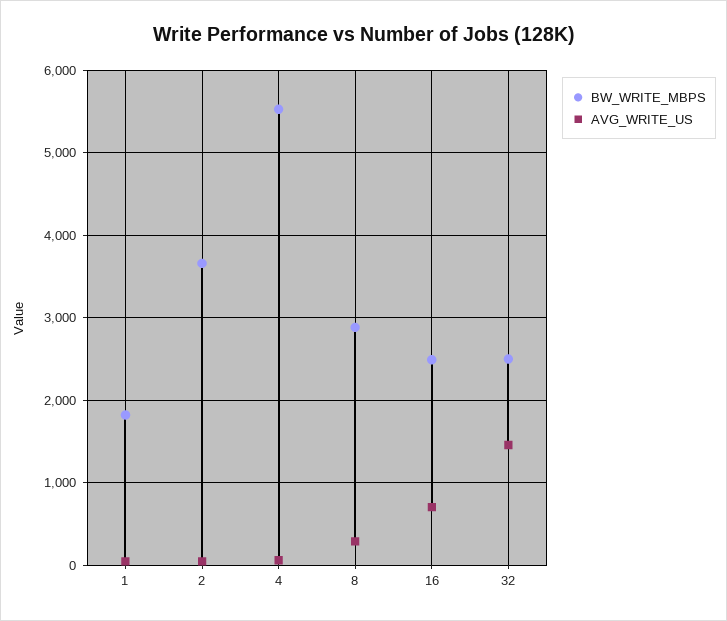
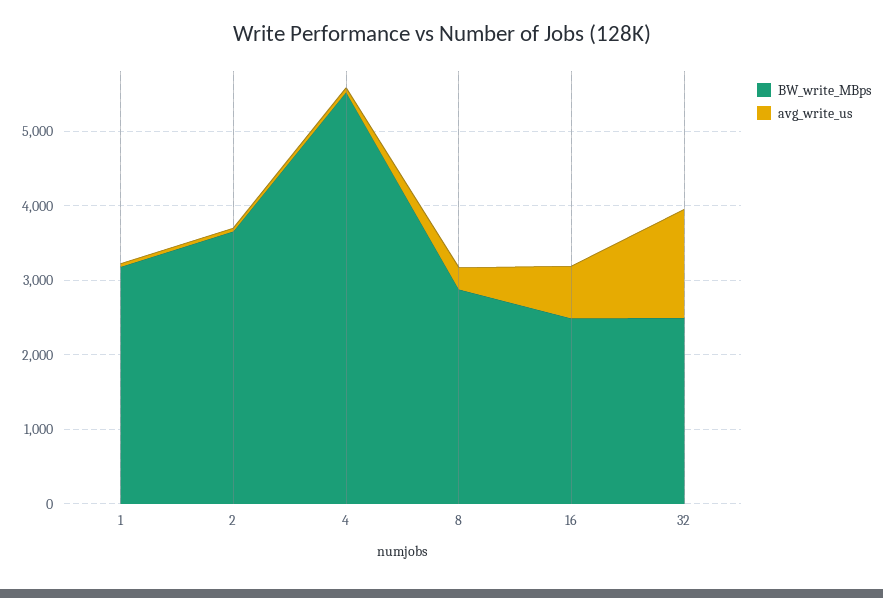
BW_WRITE_MBPS, 1: 1800 -> 3200

